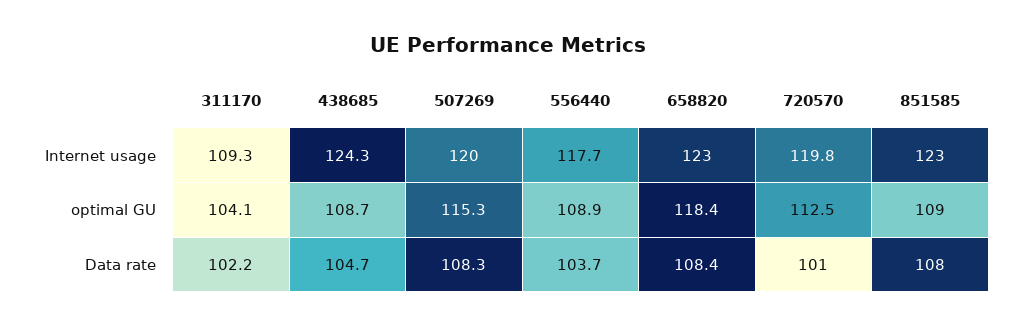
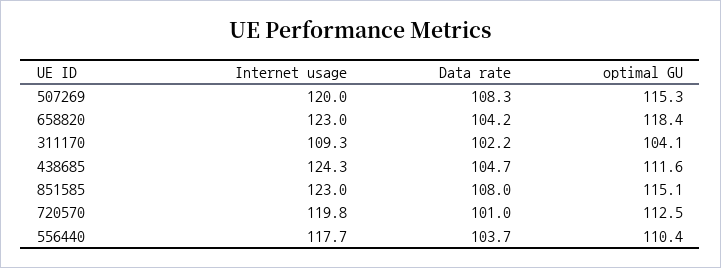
438685, optimal GU: 108.7 -> 111.6
556440, optimal GU: 108.9 -> 110.4
851585, optimal GU: 109 -> 115.1
658820, Data rate: 108.4 -> 104.2

